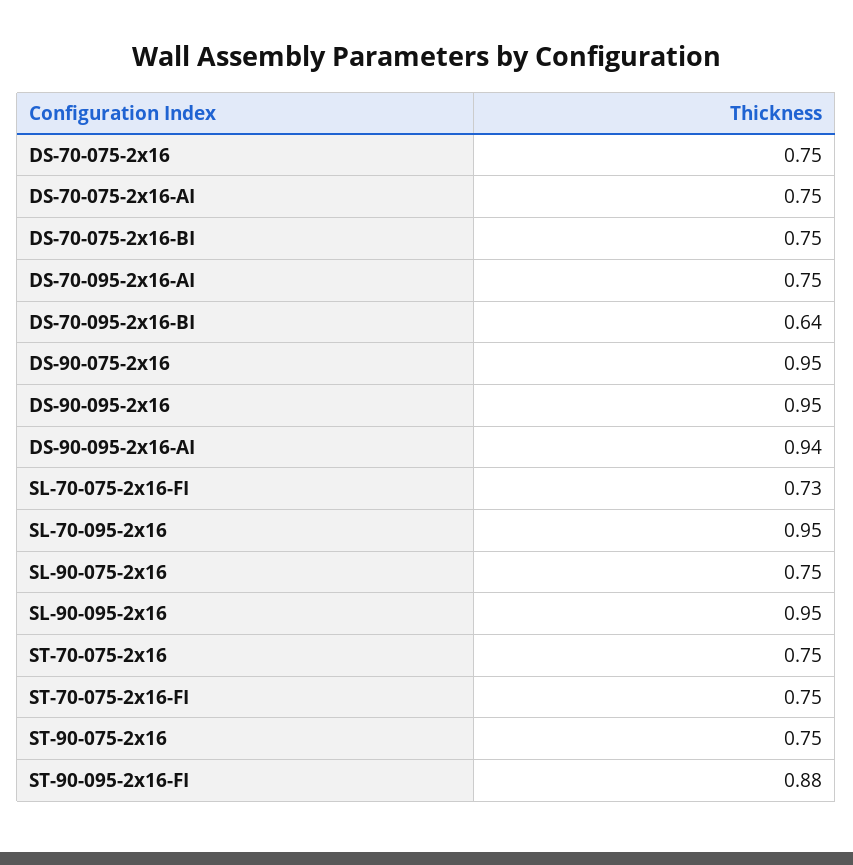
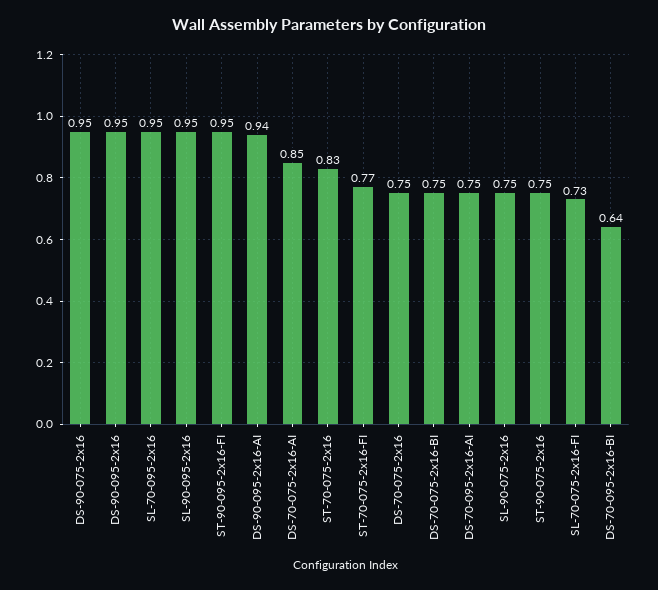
DS-70-075-2x16-AI: 0.75 -> 0.85
ST-70-075-2x16: 0.75 -> 0.83
ST-70-075-2x16-FI: 0.75 -> 0.77
ST-90-095-2x16-FI: 0.88 -> 0.95

